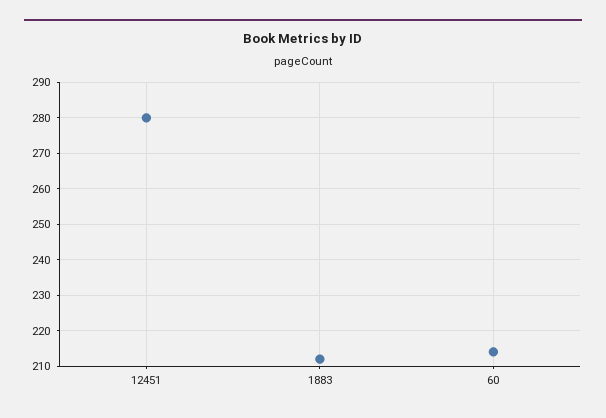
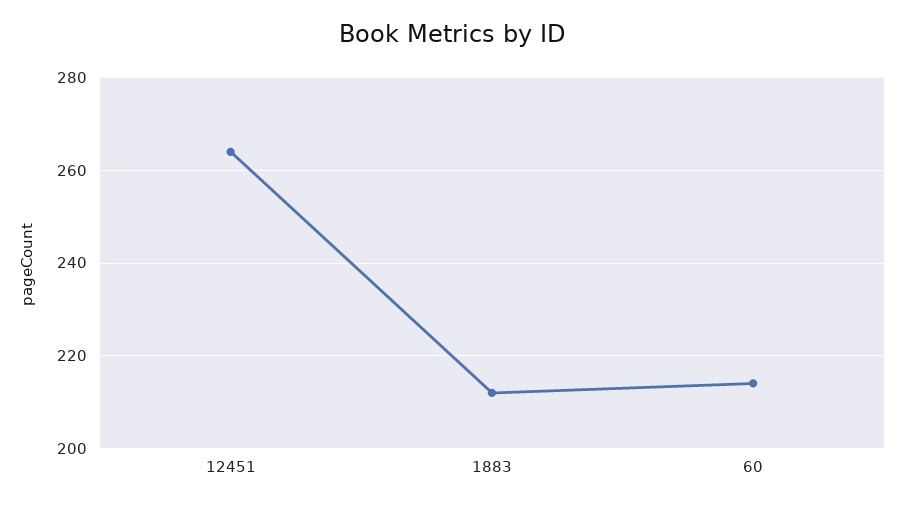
12451: 280 -> 265

